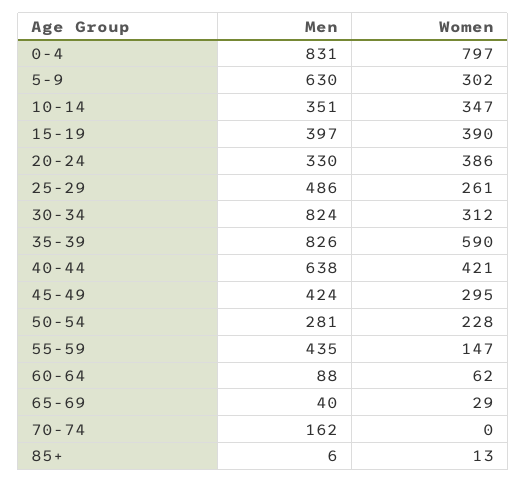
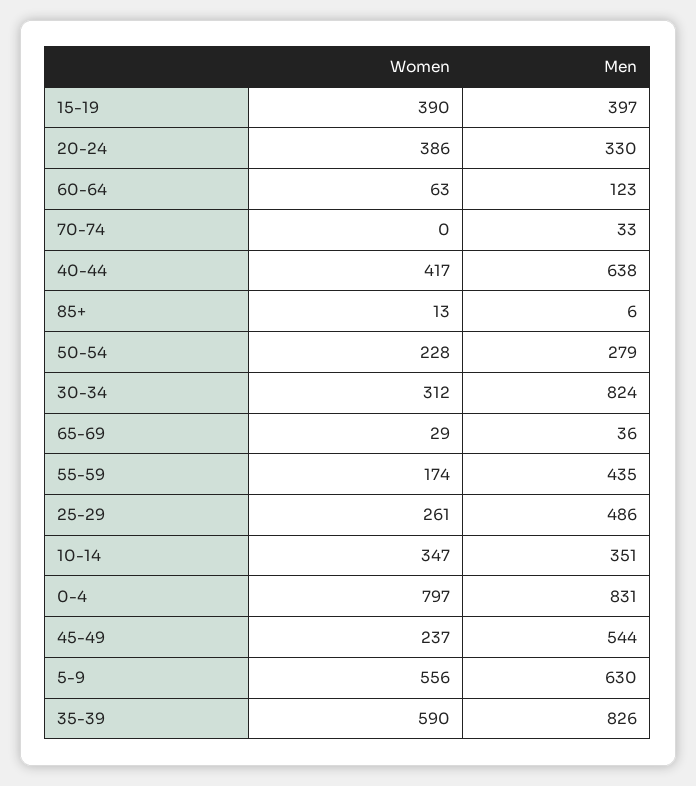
Women, 5-9: 302 -> 556
Women, 40-44: 421 -> 417
Men, 45-49: 424 -> 544
Women, 45-49: 295 -> 237
Men, 50-54: 281 -> 279
Women, 55-59: 147 -> 174
Men, 60-64: 88 -> 123
Women, 60-64: 62 -> 63
Men, 65-69: 40 -> 36
Men, 70-74: 162 -> 33

